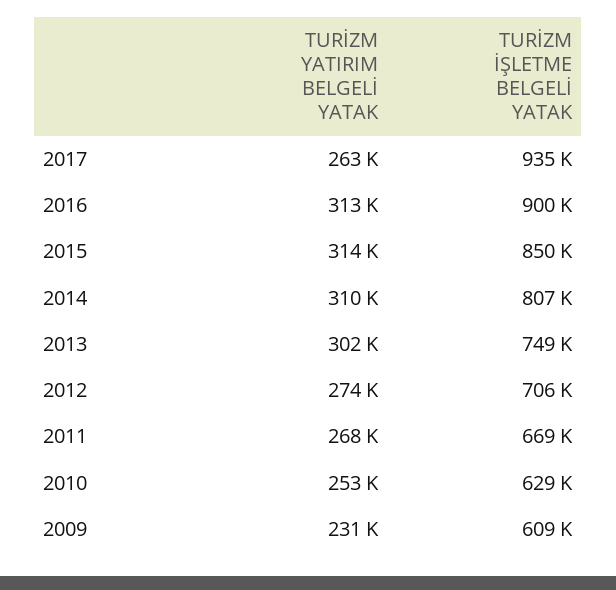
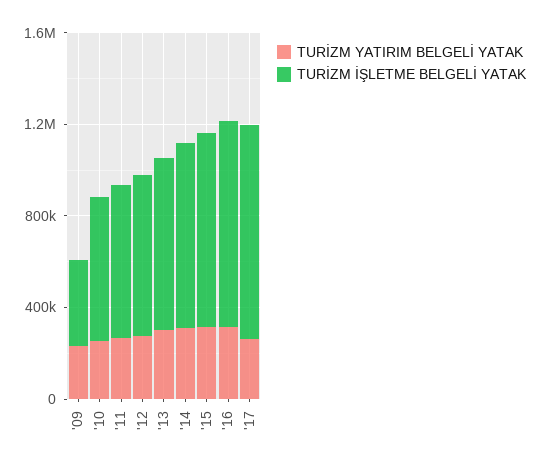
TURİZM İŞLETME BELGELİ YATAK, 2009: 609000 -> 400000

